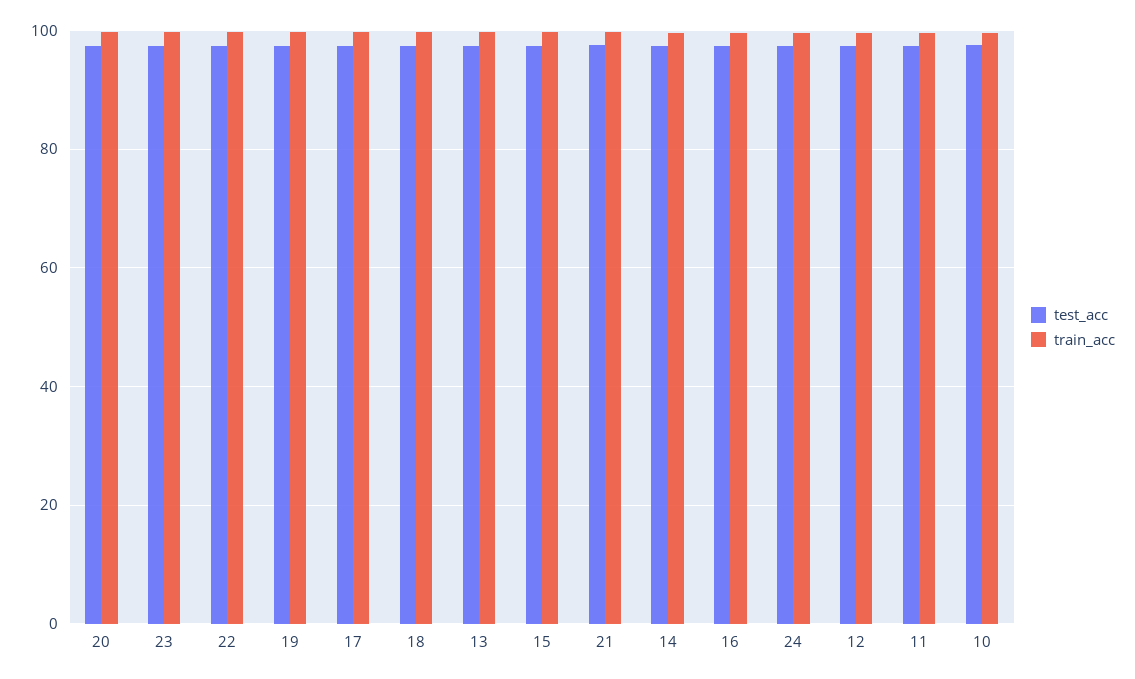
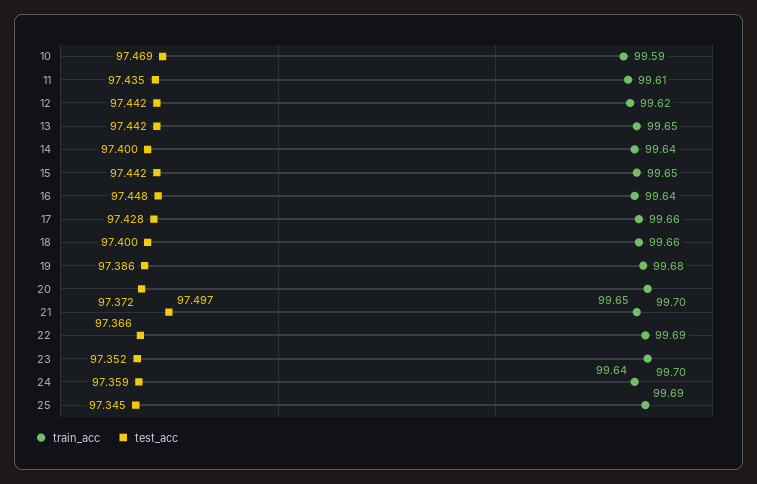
train_acc, 25: none -> 99.69
test_acc, 25: none -> 97.345

